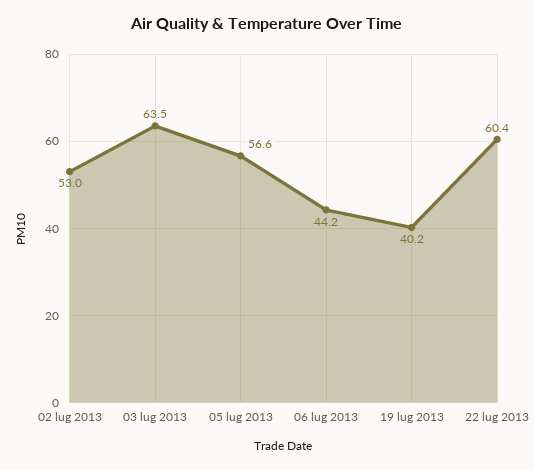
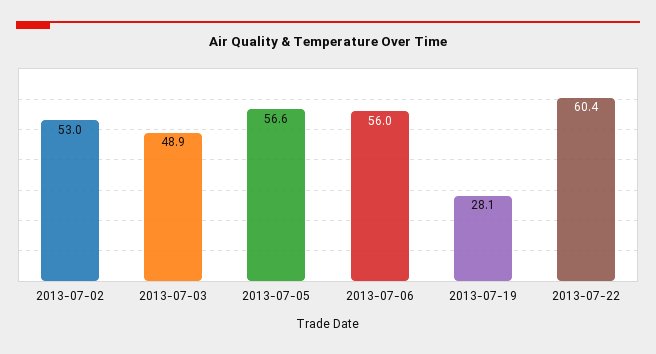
03 lug 2013: 63.5 -> 48.9
06 lug 2013: 44.2 -> 56
19 lug 2013: 40.2 -> 28.1

